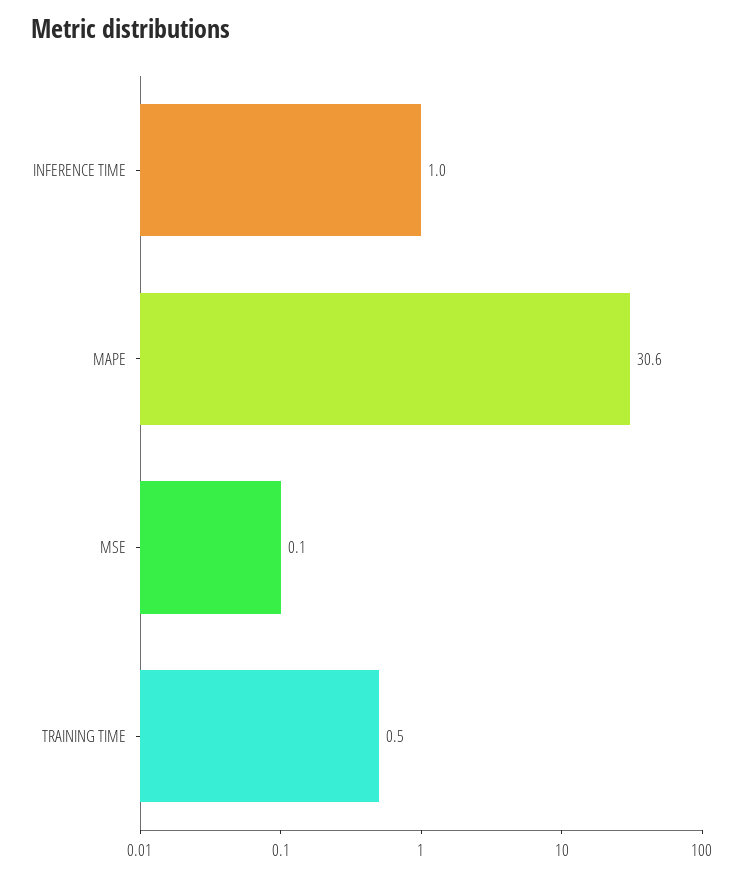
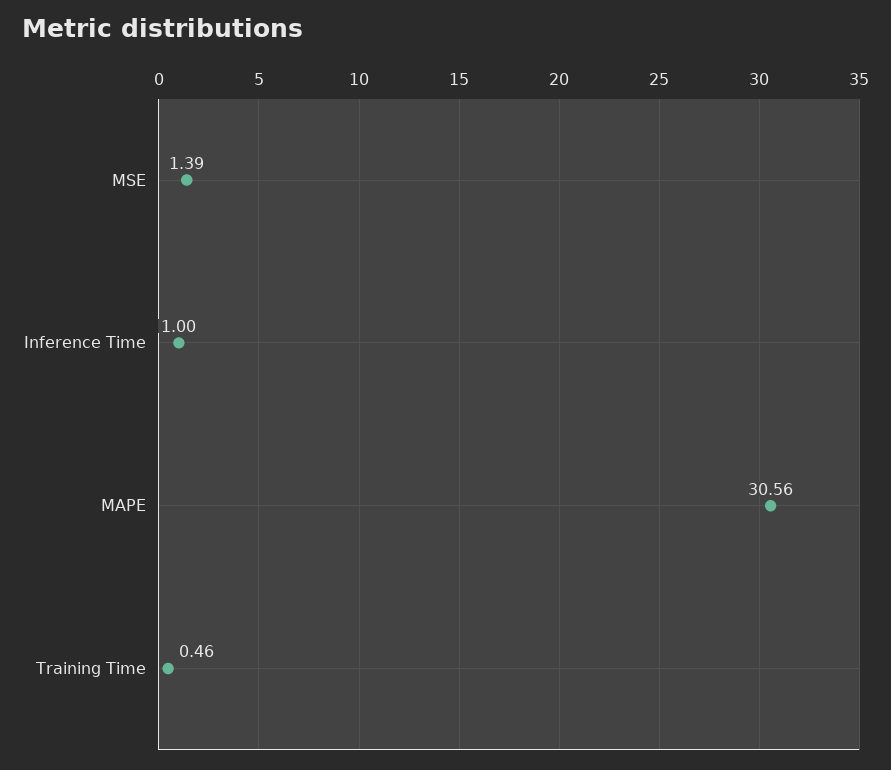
MSE: 0.1 -> 1.39

